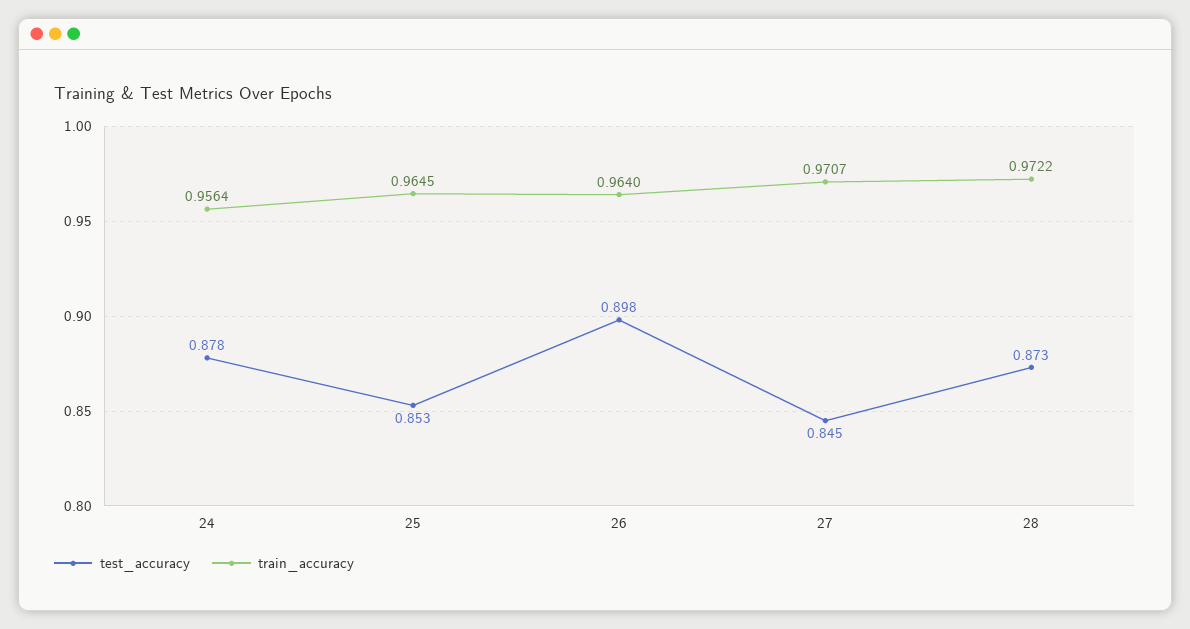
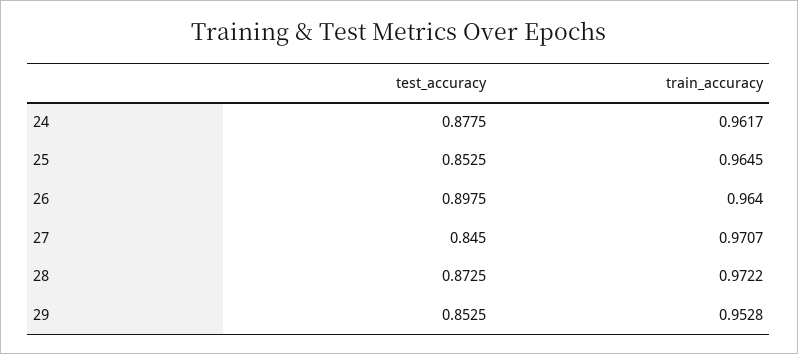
train_accuracy, 24: 0.9564 -> 0.9617
test_accuracy, 29: none -> 0.8525
train_accuracy, 29: none -> 0.9528

